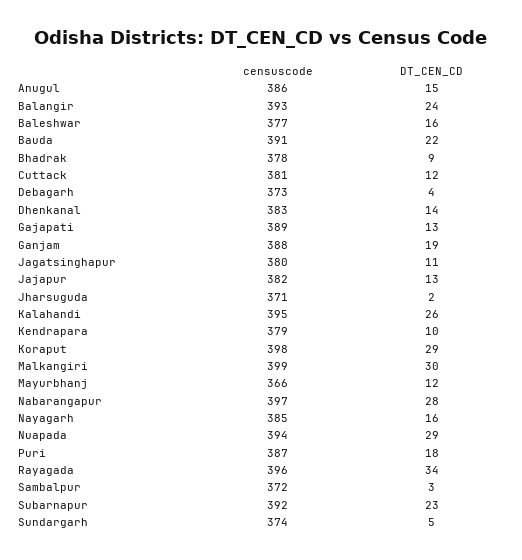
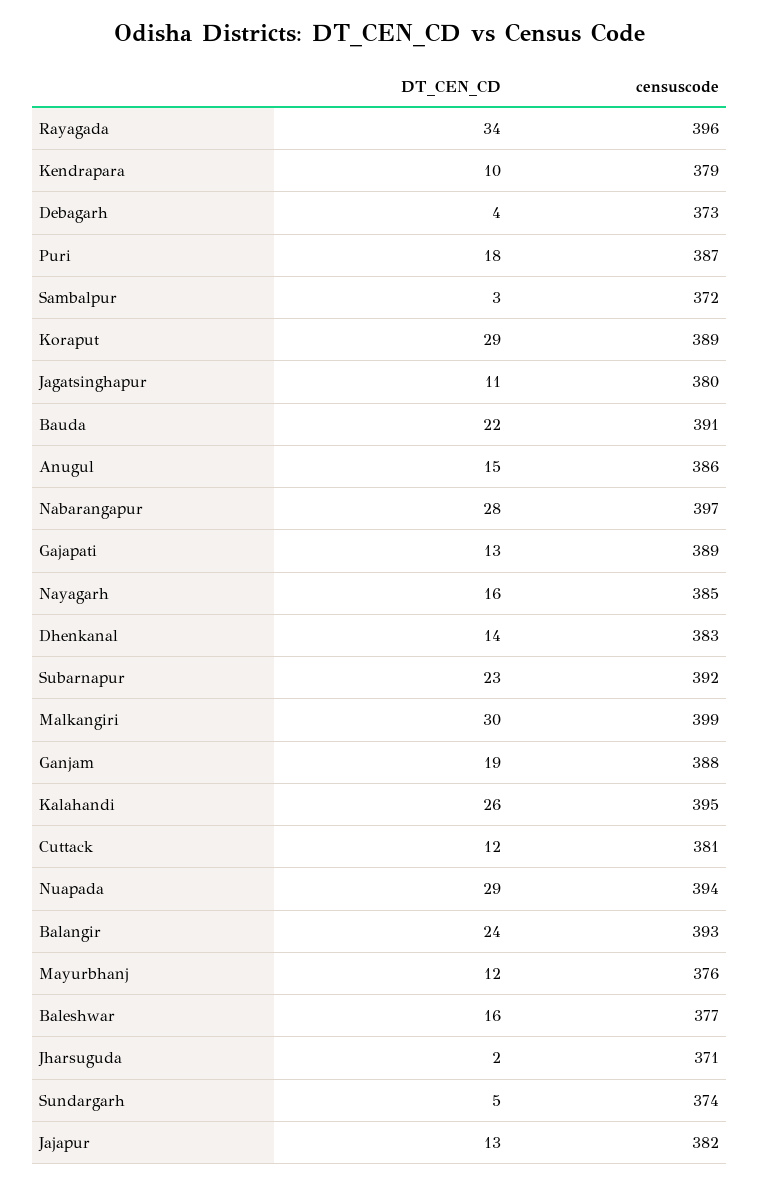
censuscode, Bhadrak: 378 -> none
DT_CEN_CD, Bhadrak: 9 -> none
censuscode, Koraput: 398 -> 389
censuscode, Mayurbhanj: 366 -> 376

